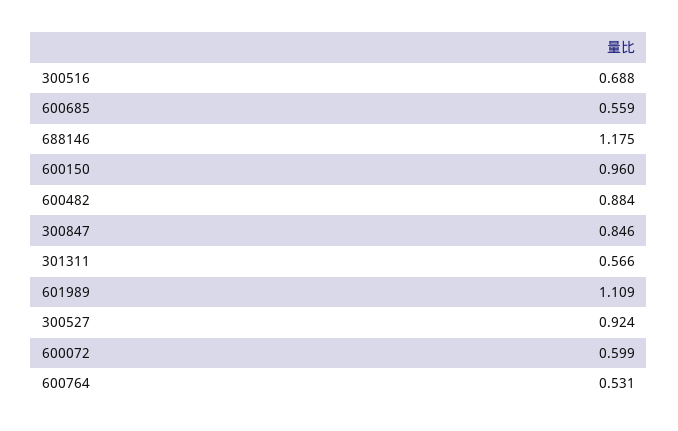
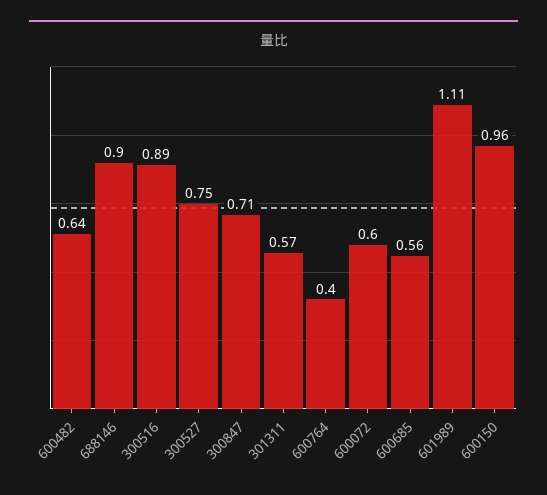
300516: 0.688 -> 0.89
688146: 1.175 -> 0.9
600482: 0.884 -> 0.64
300847: 0.846 -> 0.71
300527: 0.924 -> 0.75
600764: 0.531 -> 0.4

